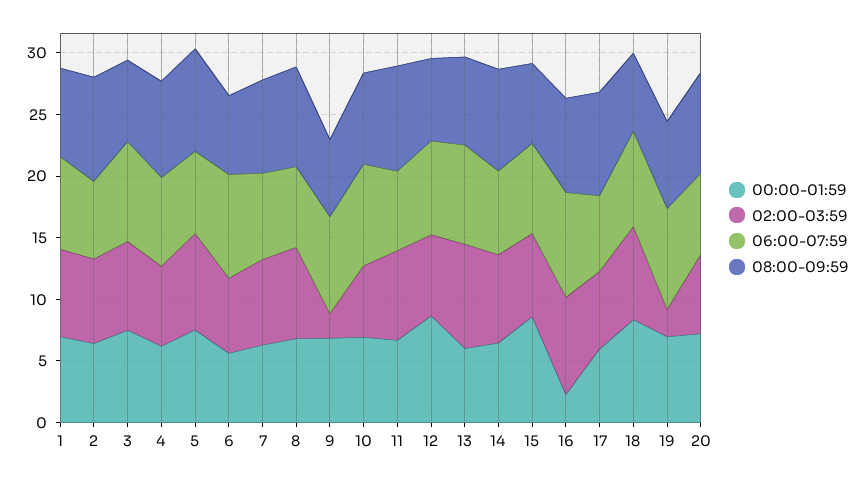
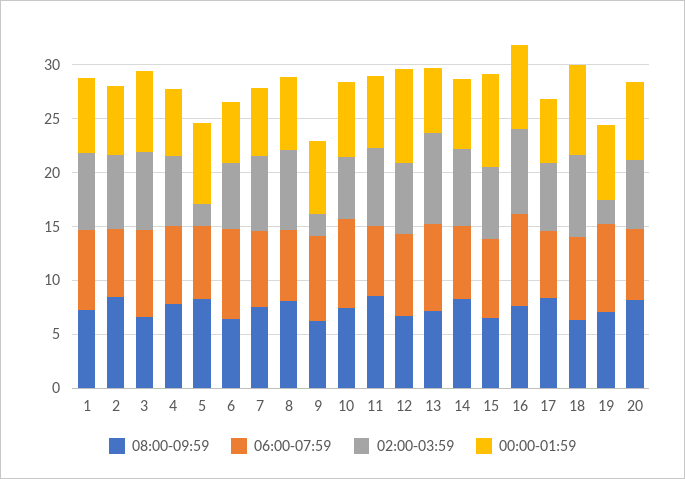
02:00-03:59, 5: 8 -> 2
00:00-01:59, 16: 2 -> 8

